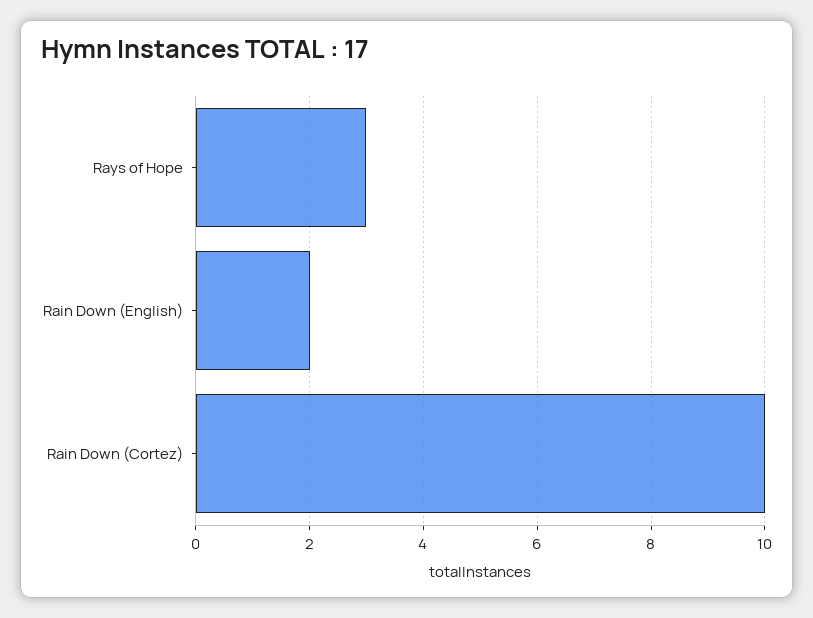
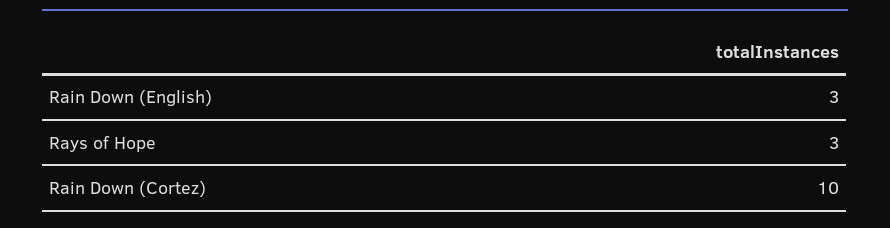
Rain Down (English): 2 -> 3

